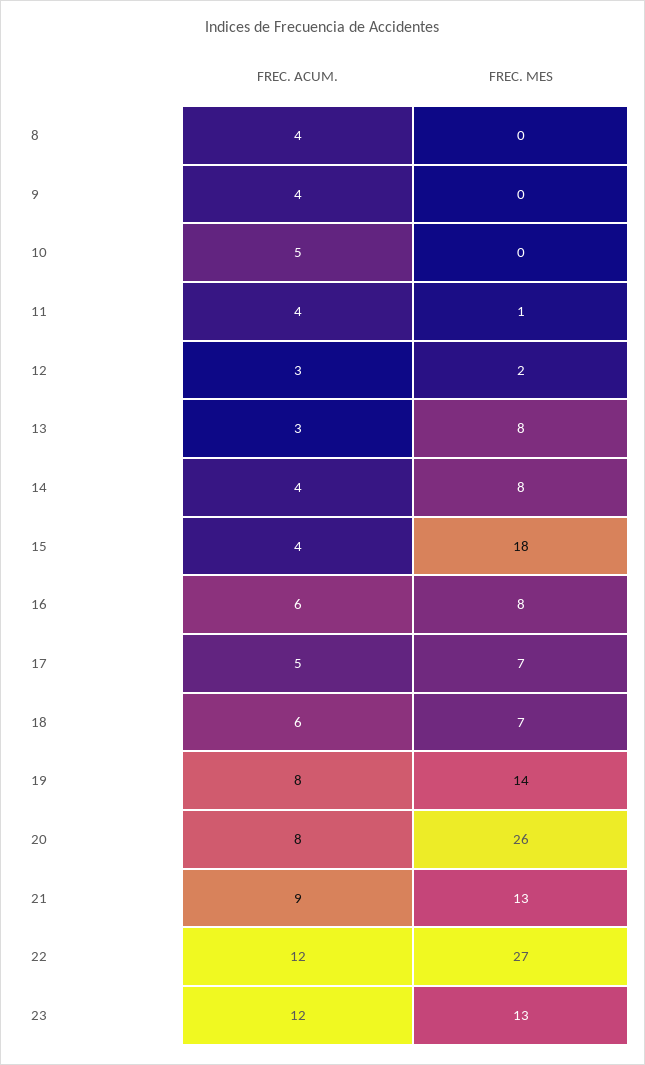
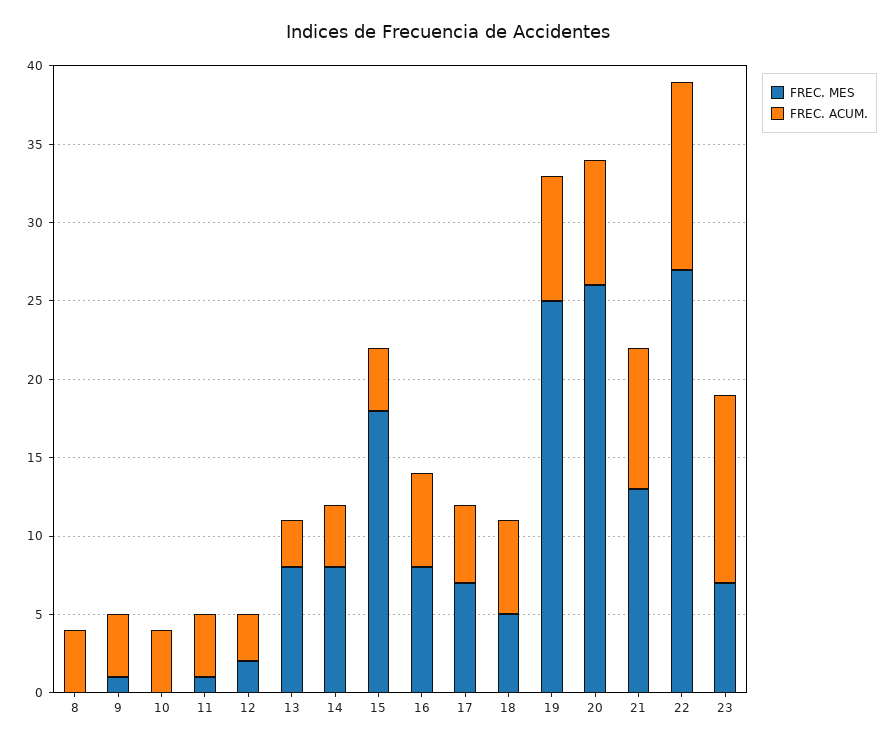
FREC. MES, 9: 0 -> 1
FREC. ACUM., 10: 5 -> 4
FREC. MES, 18: 7 -> 5
FREC. MES, 19: 14 -> 25
FREC. MES, 23: 13 -> 7

